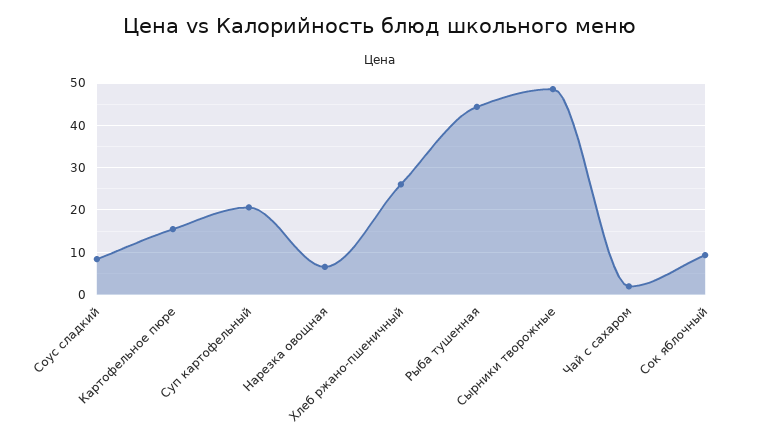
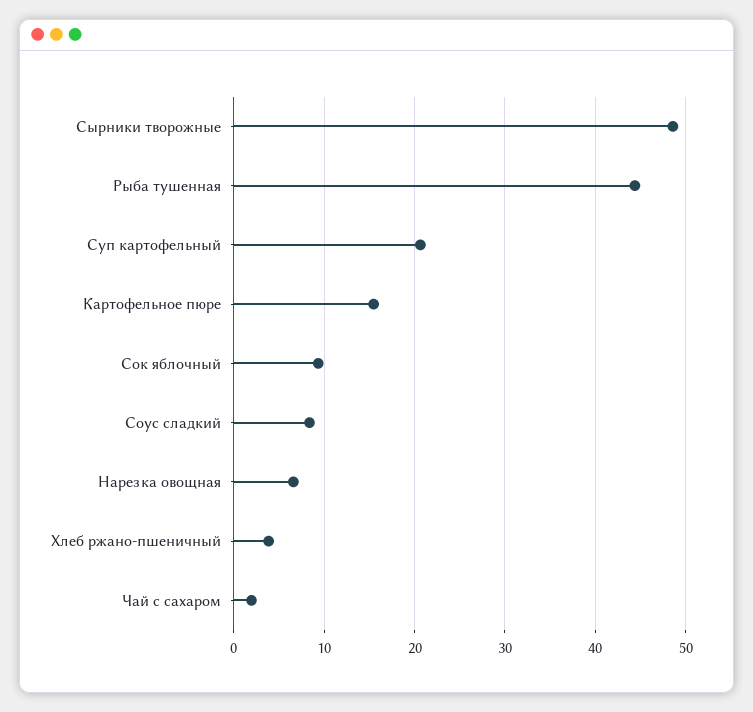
Хлеб ржано-пшеничный: 26 -> 4

